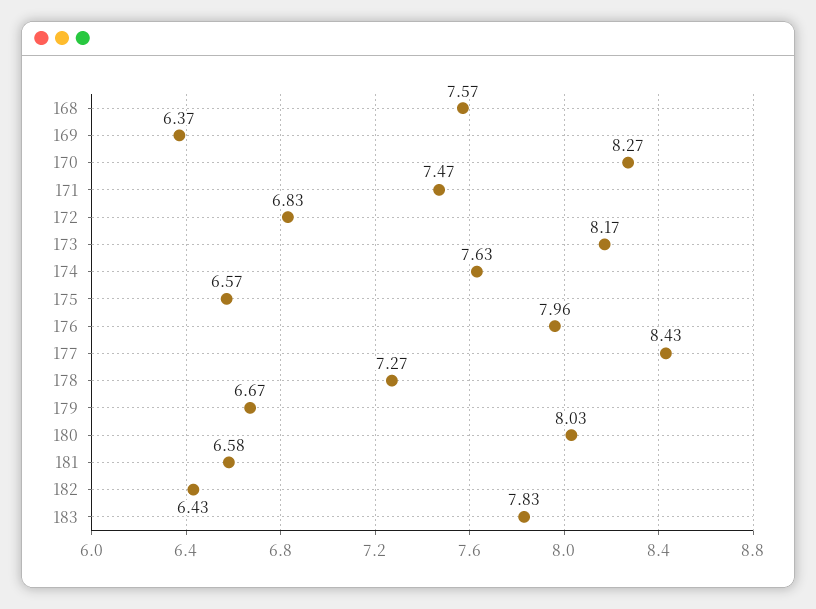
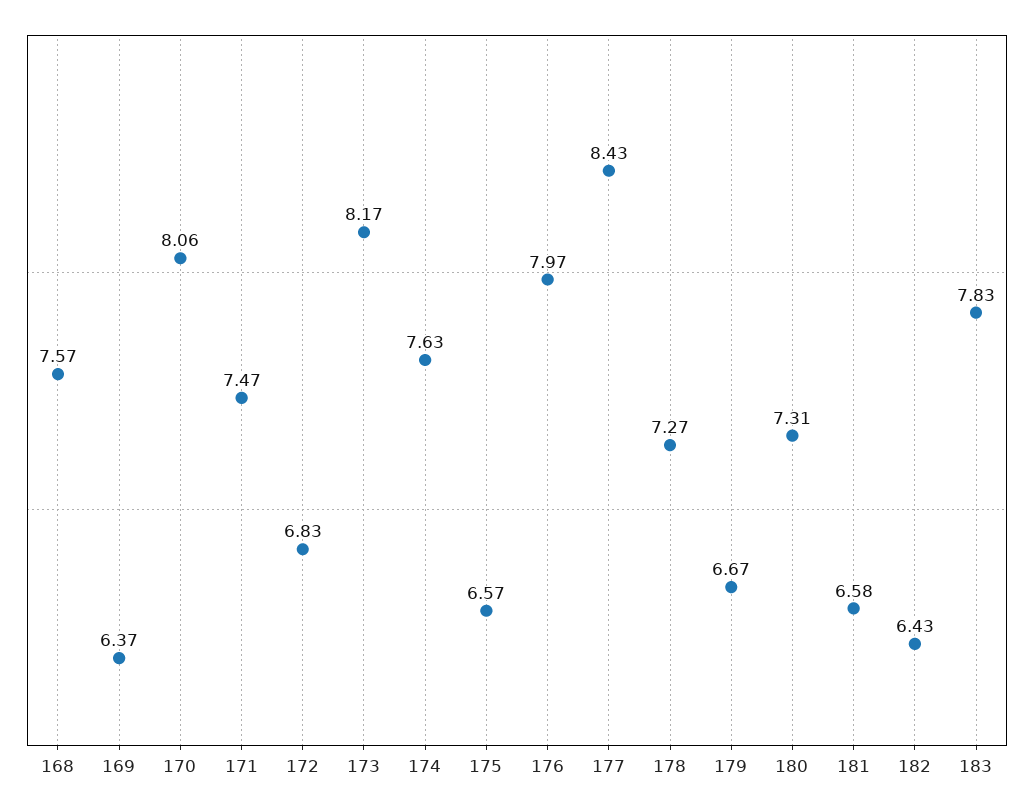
170: 8.27 -> 8.06
176: 7.96 -> 7.97
180: 8.03 -> 7.31

